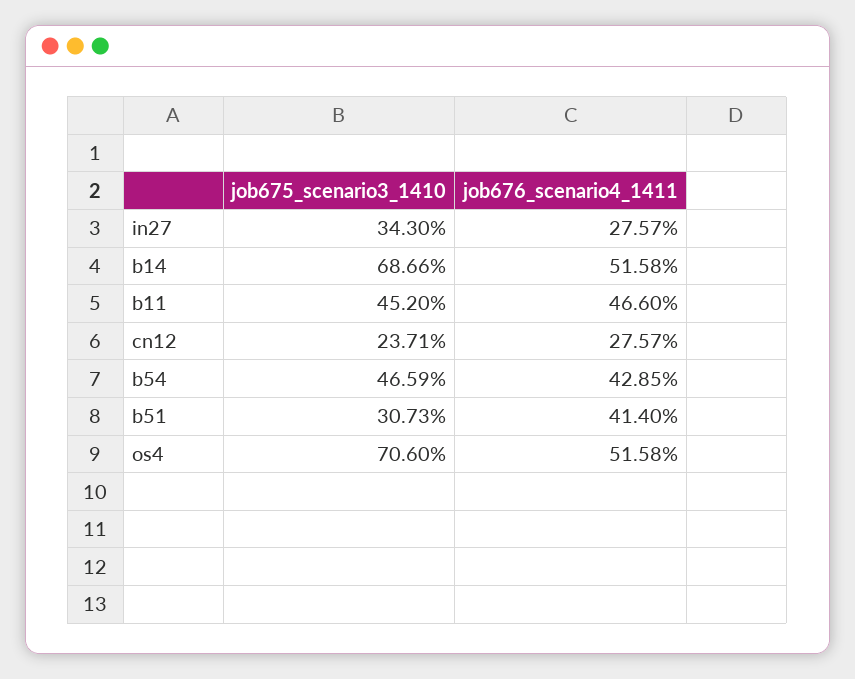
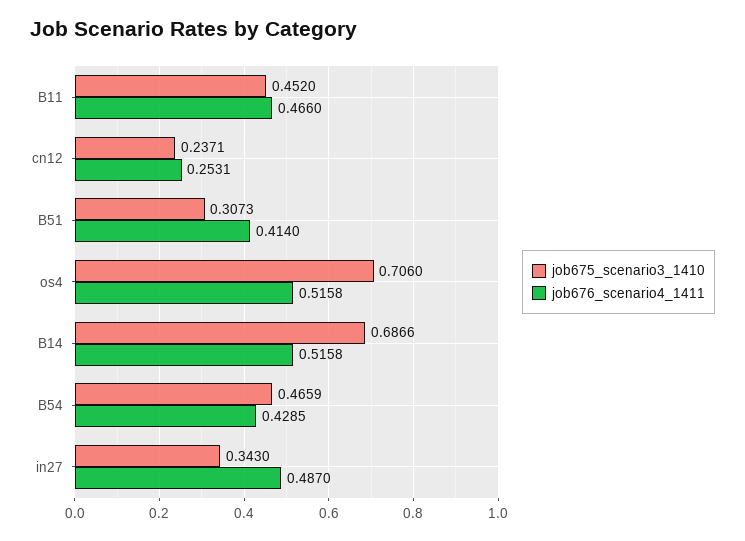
job676_scenario4_1411, in27: 0.2757 -> 0.487
job676_scenario4_1411, cn12: 0.2757 -> 0.2531

